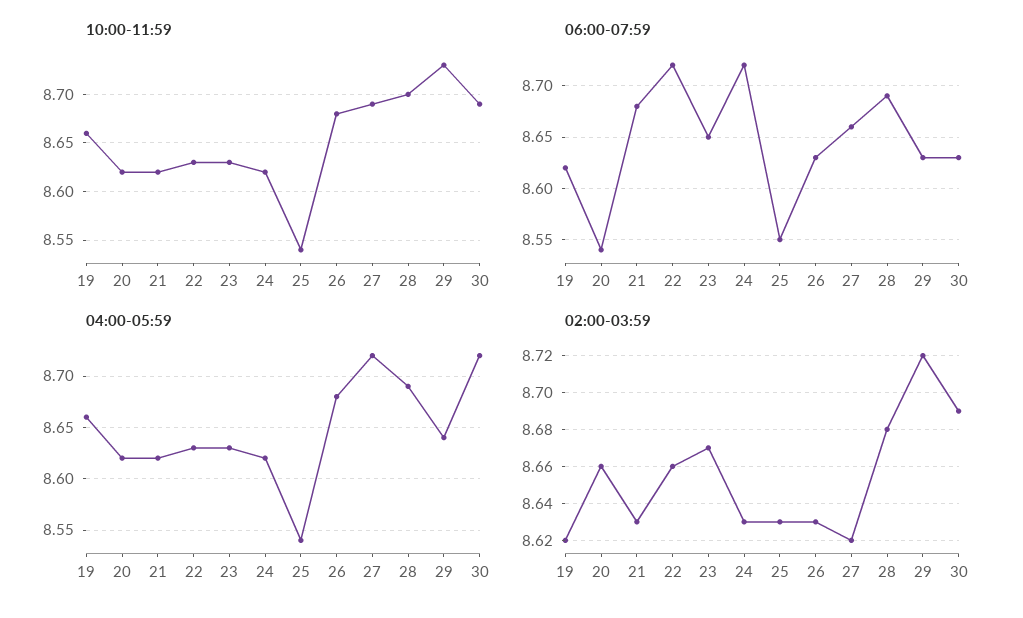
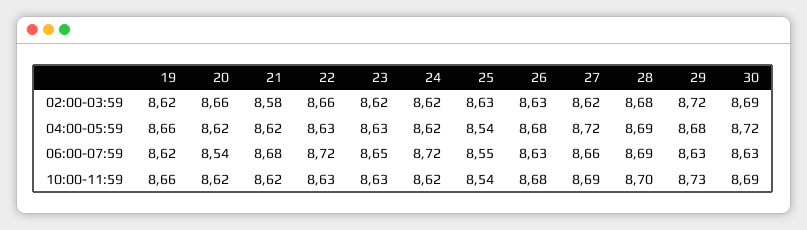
04:00-05:59, 29: 8.64 -> 8.68
02:00-03:59, 21: 8.63 -> 8.58
02:00-03:59, 23: 8.67 -> 8.62
02:00-03:59, 24: 8.63 -> 8.62

